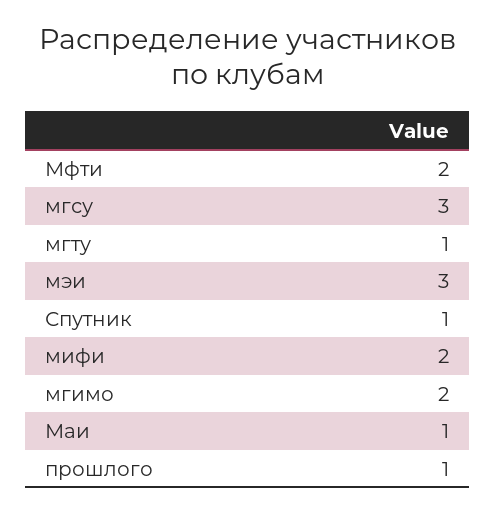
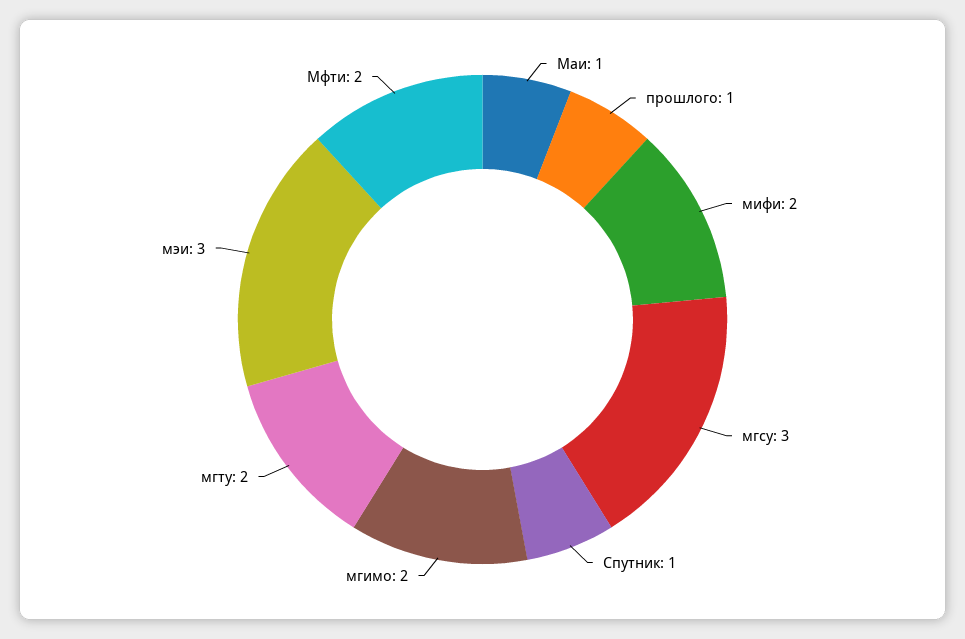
мгту: 1 -> 2

